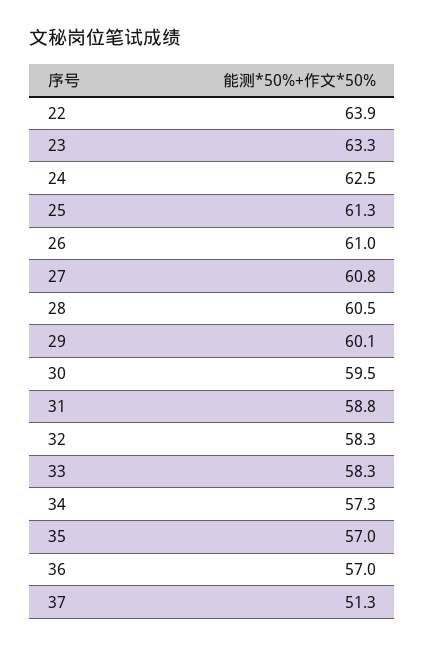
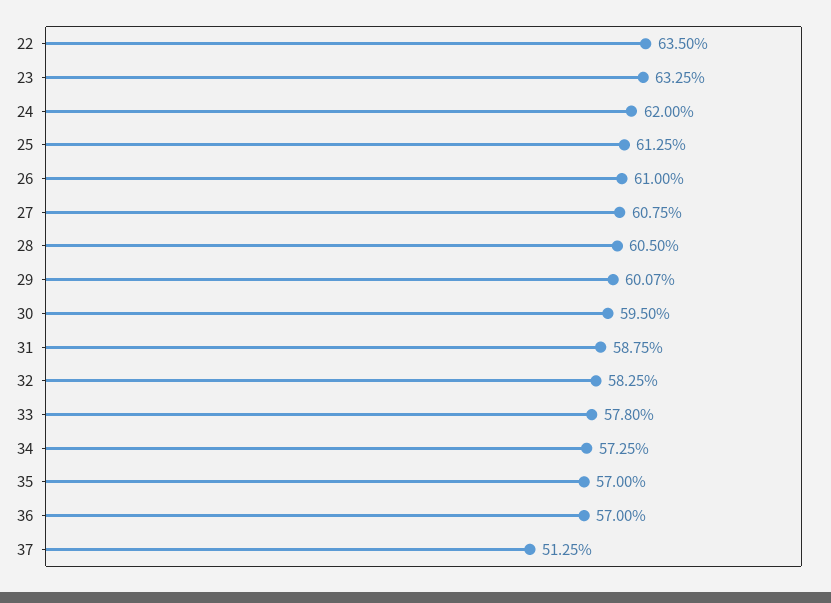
22: 63.9 -> 63.5
24: 62.5 -> 62
33: 58.3 -> 57.8

